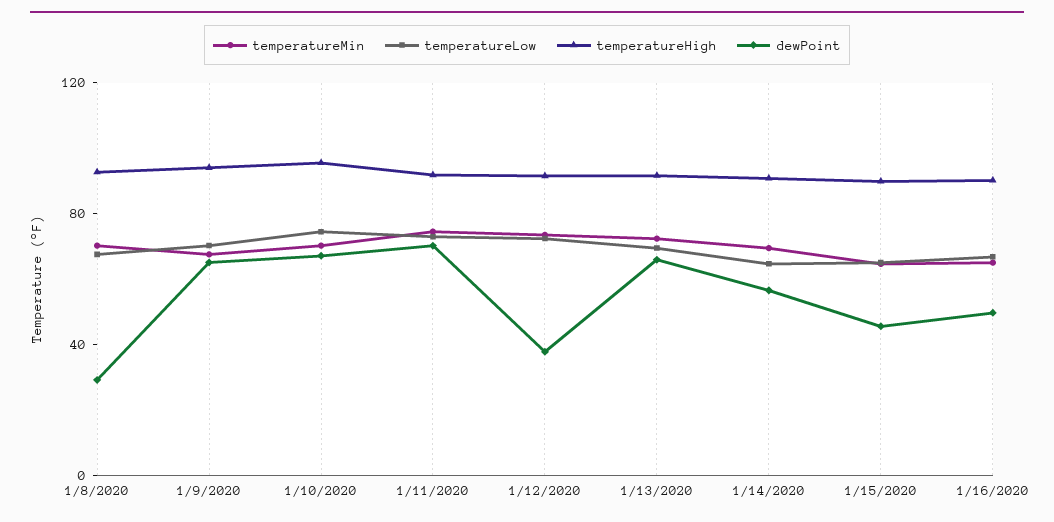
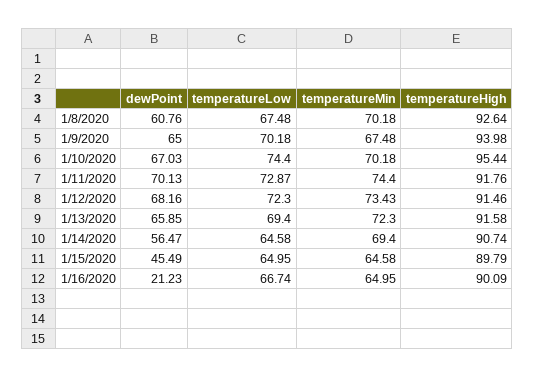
dewPoint, 1/8/2020: 30 -> 60.76
dewPoint, 1/12/2020: 40 -> 68.16
dewPoint, 1/16/2020: 50 -> 21.23

